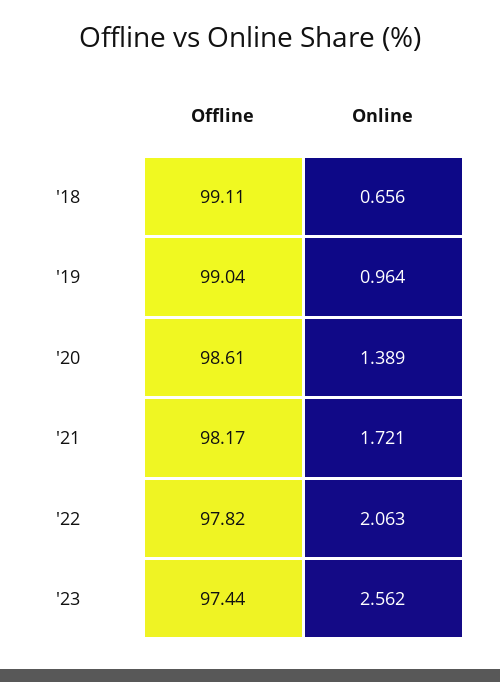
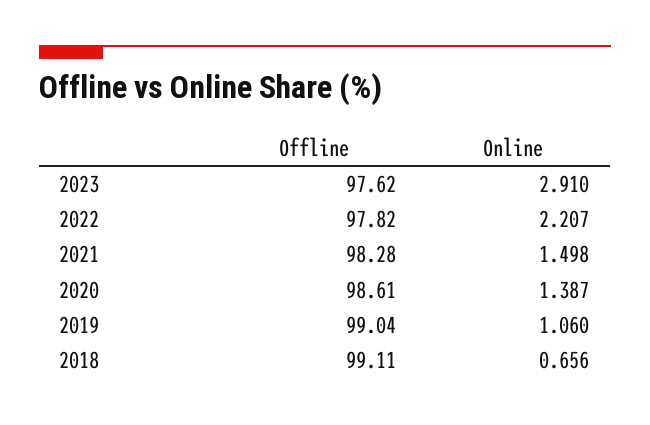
Online, '19: 0.964 -> 1.06
Online, '20: 1.389 -> 1.387
Offline, '21: 98.17 -> 98.28
Online, '21: 1.721 -> 1.498
Online, '22: 2.063 -> 2.207
Offline, '23: 97.44 -> 97.62
Online, '23: 2.562 -> 2.91

